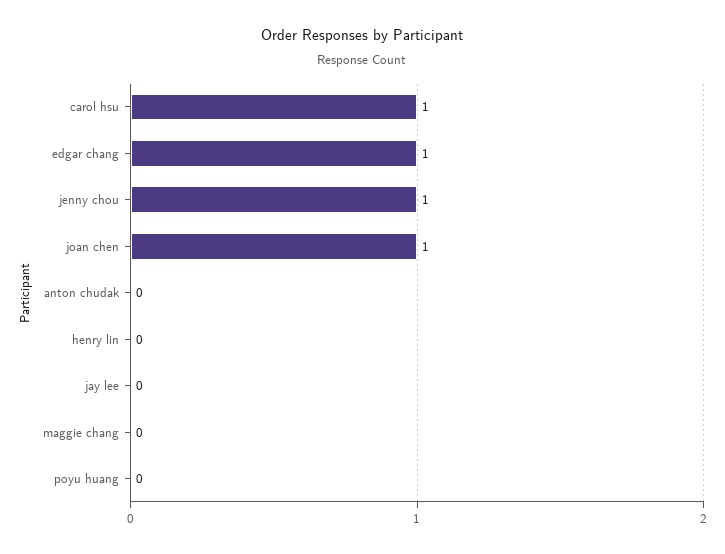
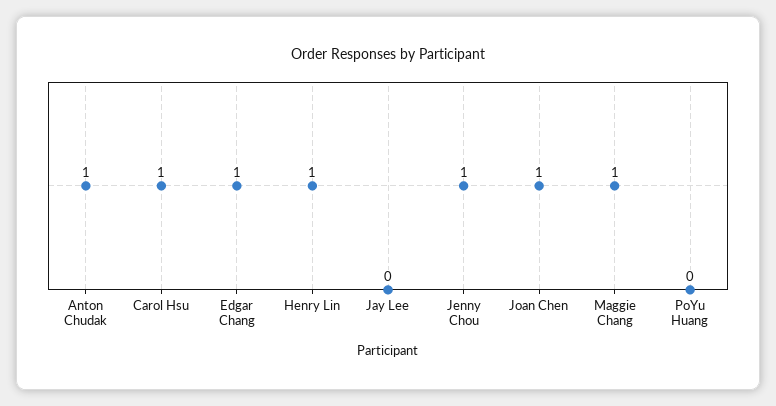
anton chudak: 0 -> 1
henry lin: 0 -> 1
maggie chang: 0 -> 1

